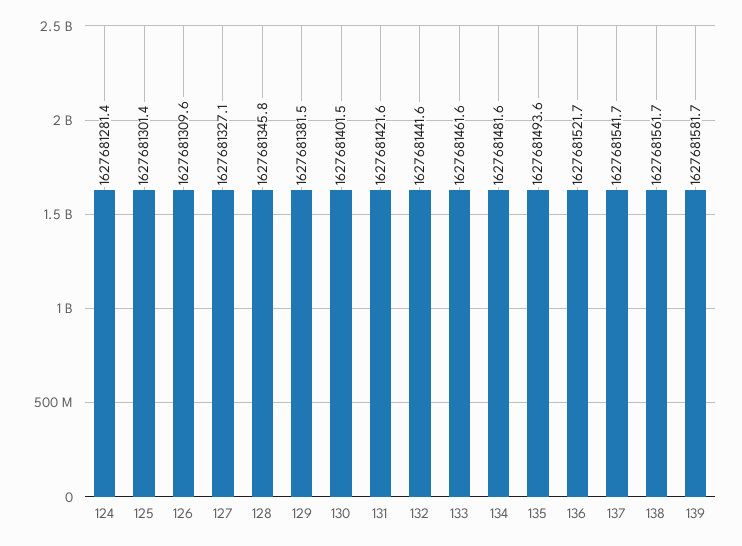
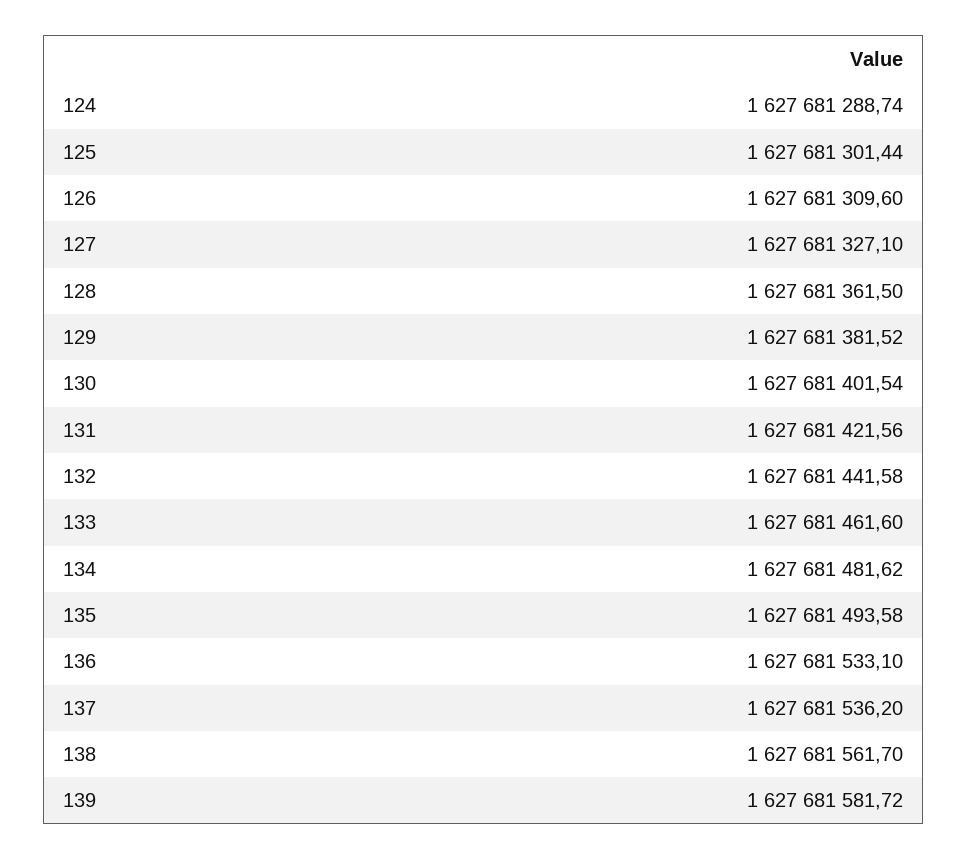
124: 1627681281.4 -> 1627681288.74
128: 1627681345.8 -> 1627681361.5
136: 1627681521.7 -> 1627681533.1
137: 1627681541.7 -> 1627681536.2

